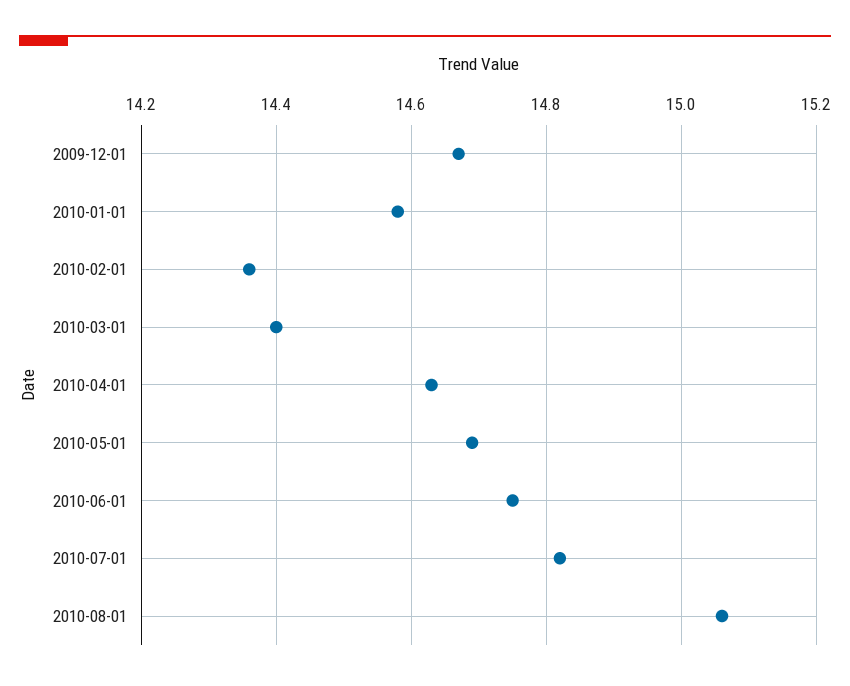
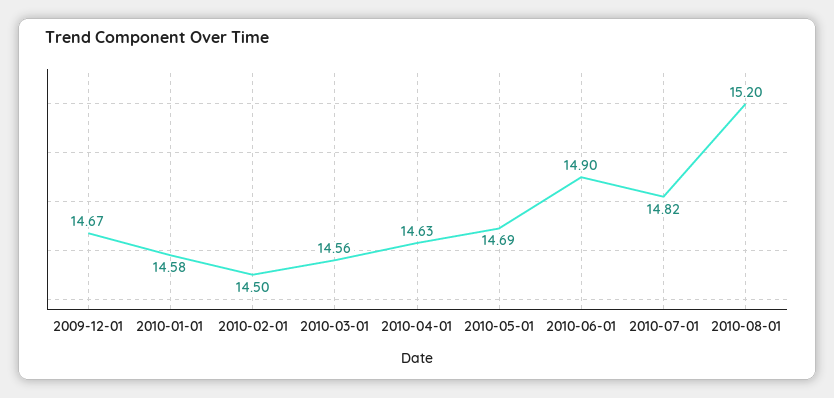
2010-02-01: 14.35 -> 14.5
2010-03-01: 14.4 -> 14.56
2010-06-01: 14.75 -> 14.9
2010-08-01: 15.05 -> 15.2

